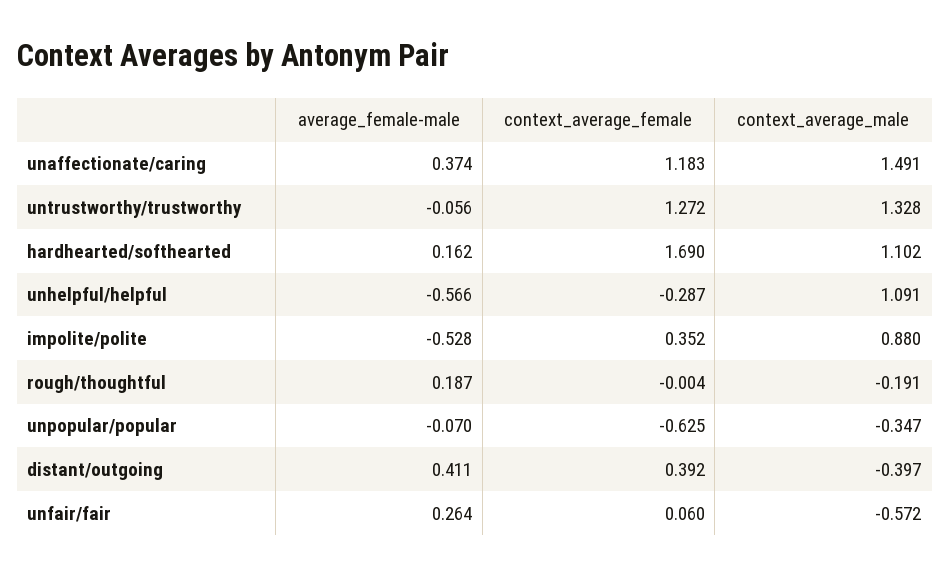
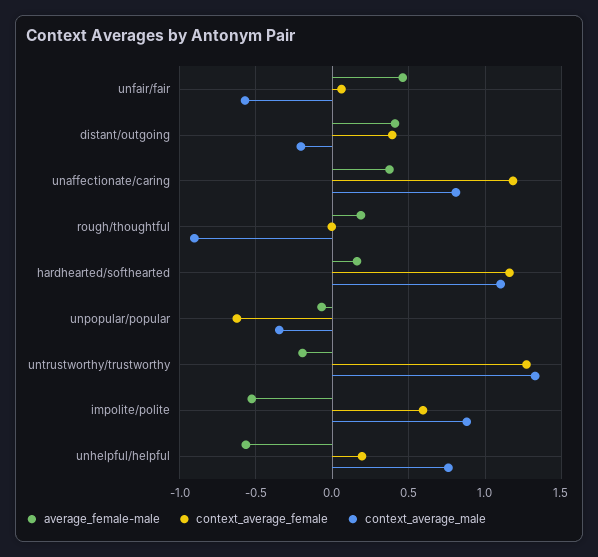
context_average_male, unaffectionate/caring: 1.491 -> 0.8
average_female-male, untrustworthy/trustworthy: -0.056 -> -0.2
context_average_female, hardhearted/softhearted: 1.69 -> 1.15
context_average_female, unhelpful/helpful: -0.287 -> 0.2
context_average_male, unhelpful/helpful: 1.091 -> 0.75
context_average_female, impolite/polite: 0.352 -> 0.6
context_average_male, rough/thoughtful: -0.191 -> -0.9
context_average_male, distant/outgoing: -0.397 -> -0.2
average_female-male, unfair/fair: 0.264 -> 0.45

